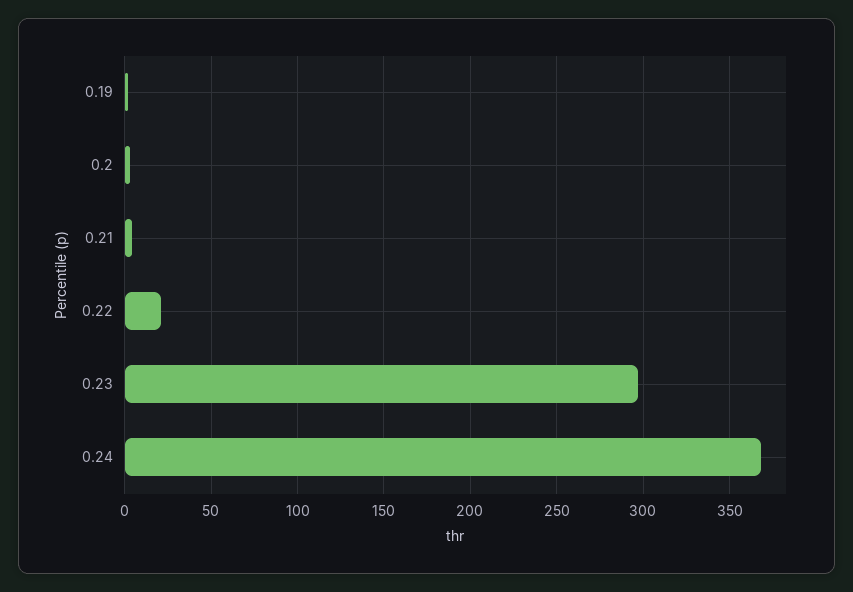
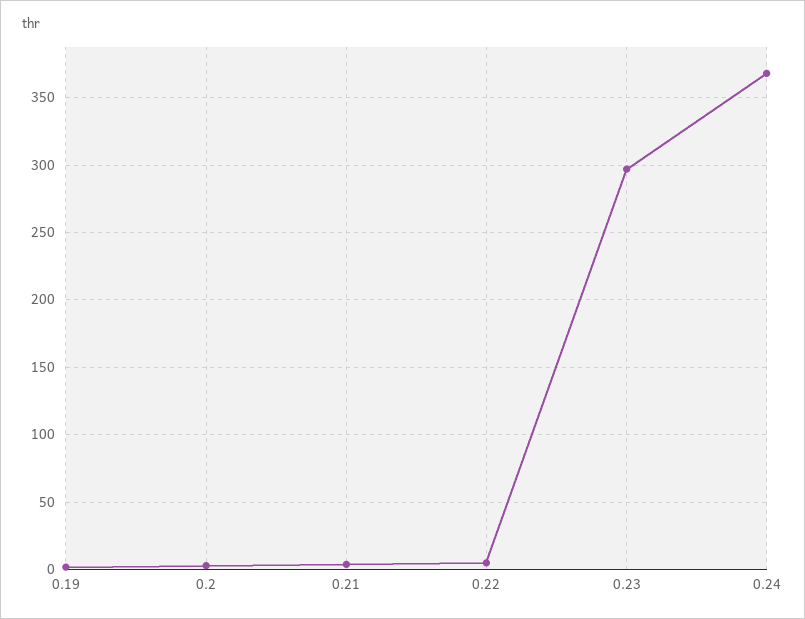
0.22: 20 -> 5

